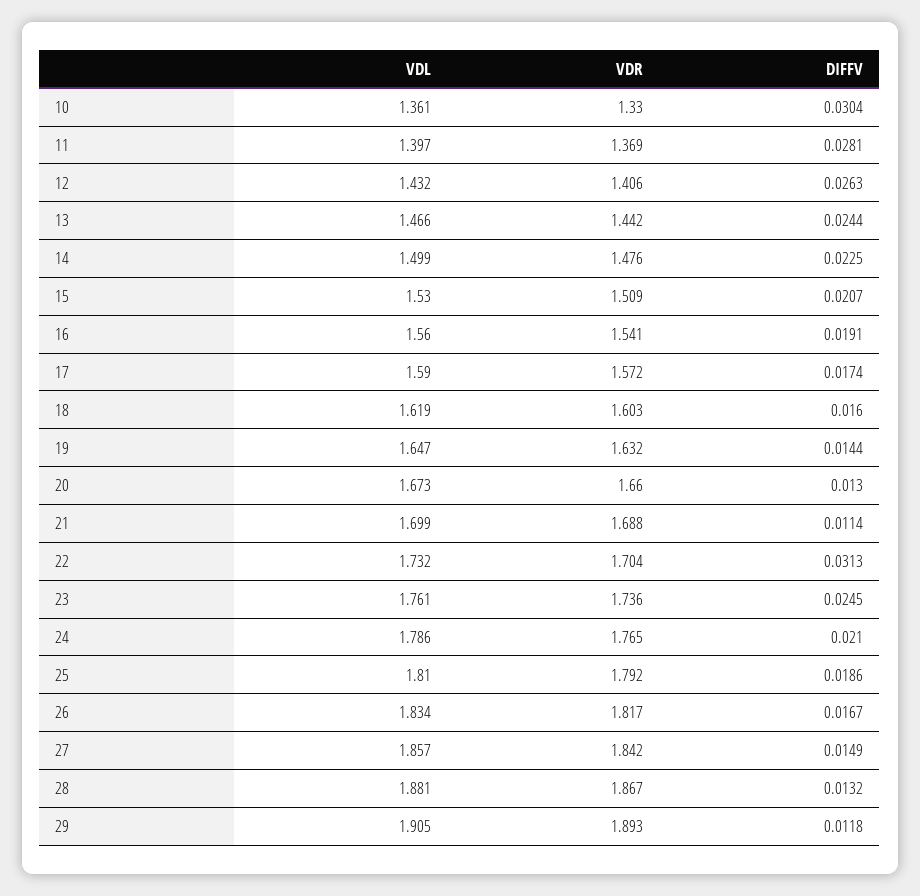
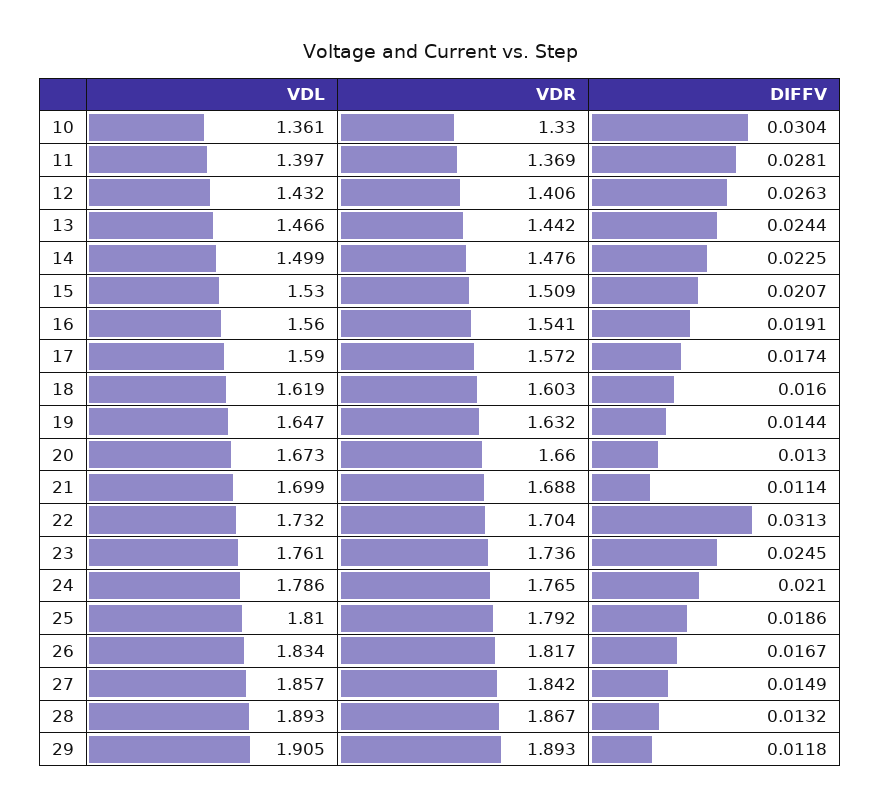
VDL, 28: 1.881 -> 1.893

